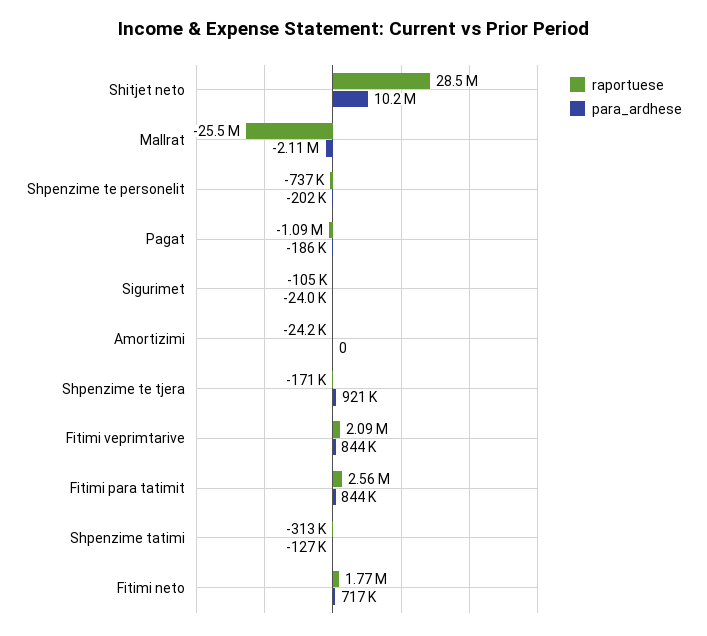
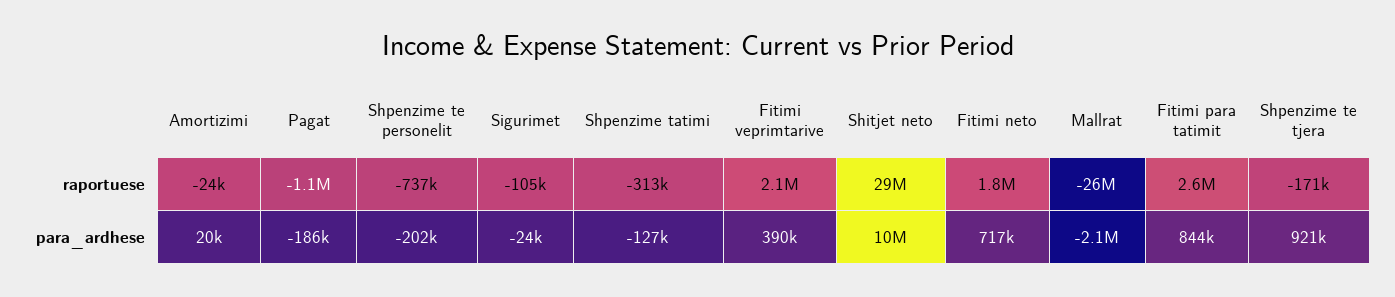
para_ardhese, Amortizimi: 0 -> 20000
para_ardhese, Fitimi veprimtarive: 844000 -> 390000

